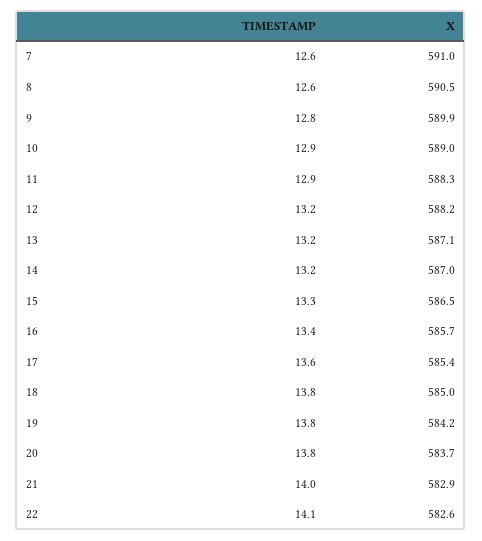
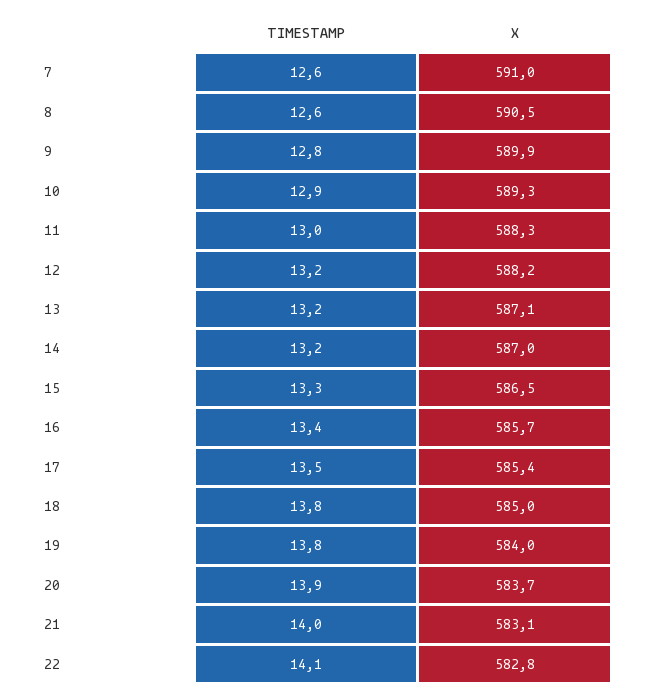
X, 10: 589 -> 589.3
TIMESTAMP, 11: 12.9 -> 13
TIMESTAMP, 17: 13.6 -> 13.5
X, 19: 584.2 -> 584
TIMESTAMP, 20: 13.8 -> 13.9
X, 21: 582.9 -> 583.1
X, 22: 582.6 -> 582.8

